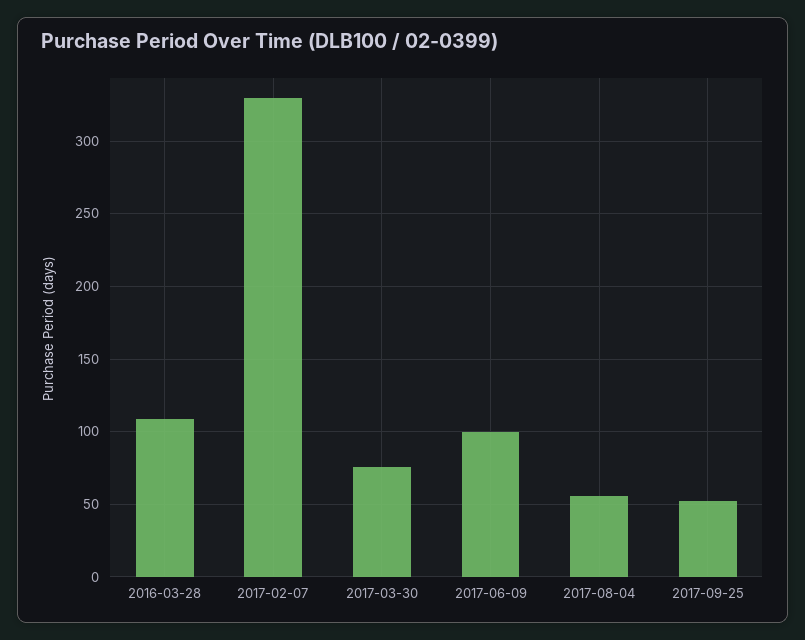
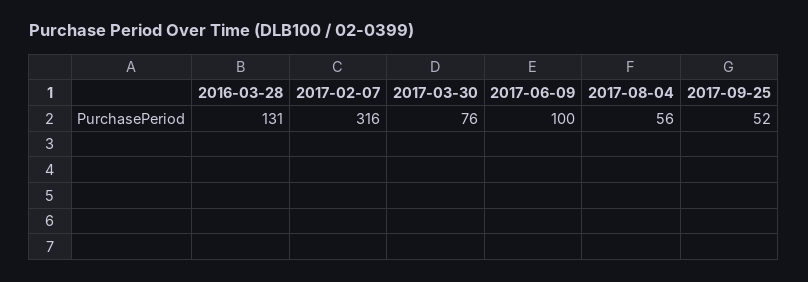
2016-03-28: 110 -> 131
2017-02-07: 330 -> 316

